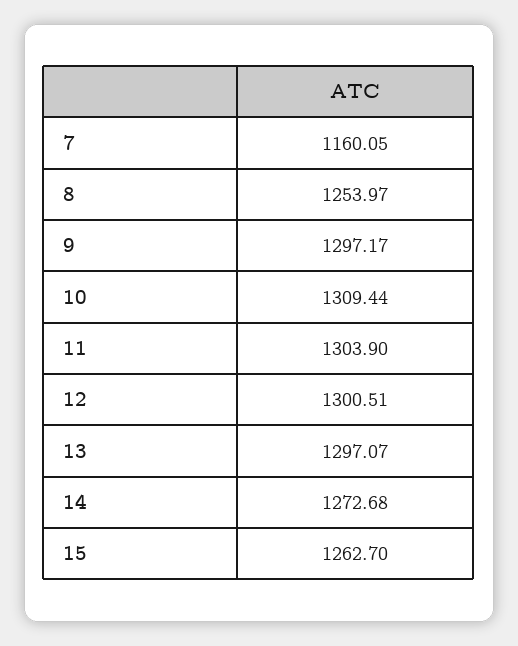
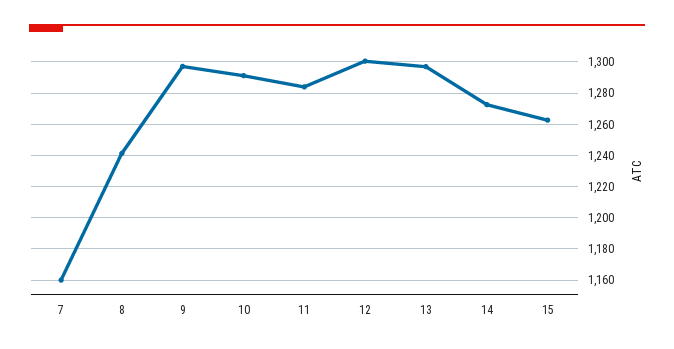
8: 1253.97 -> 1240
10: 1309.44 -> 1290
11: 1303.9 -> 1285

